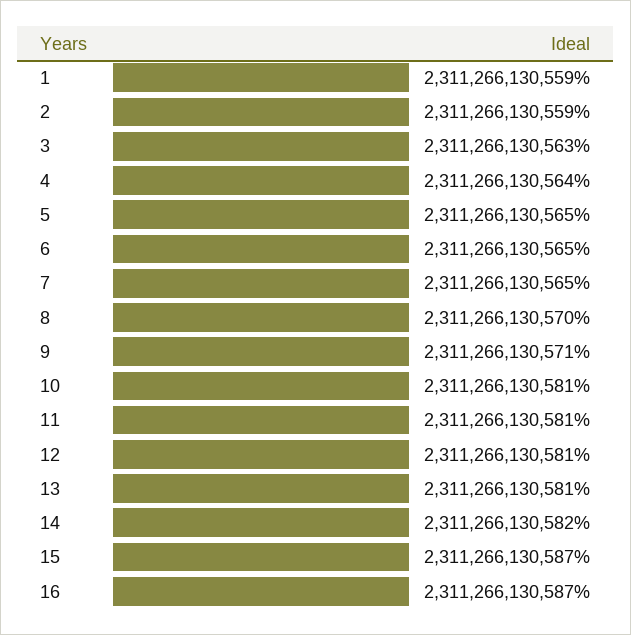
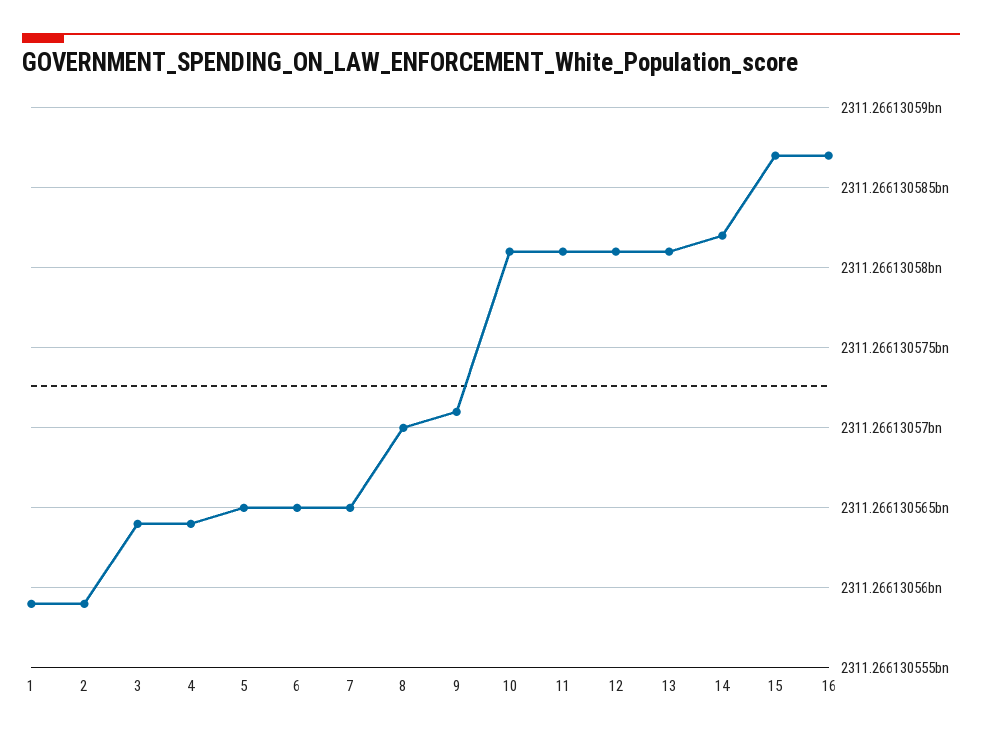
3: 2311266130563 -> 2311266130564

